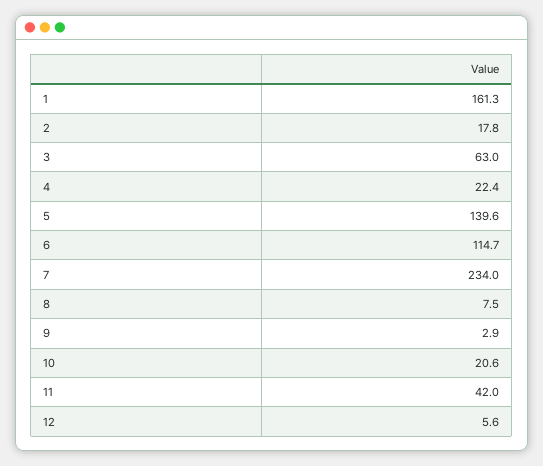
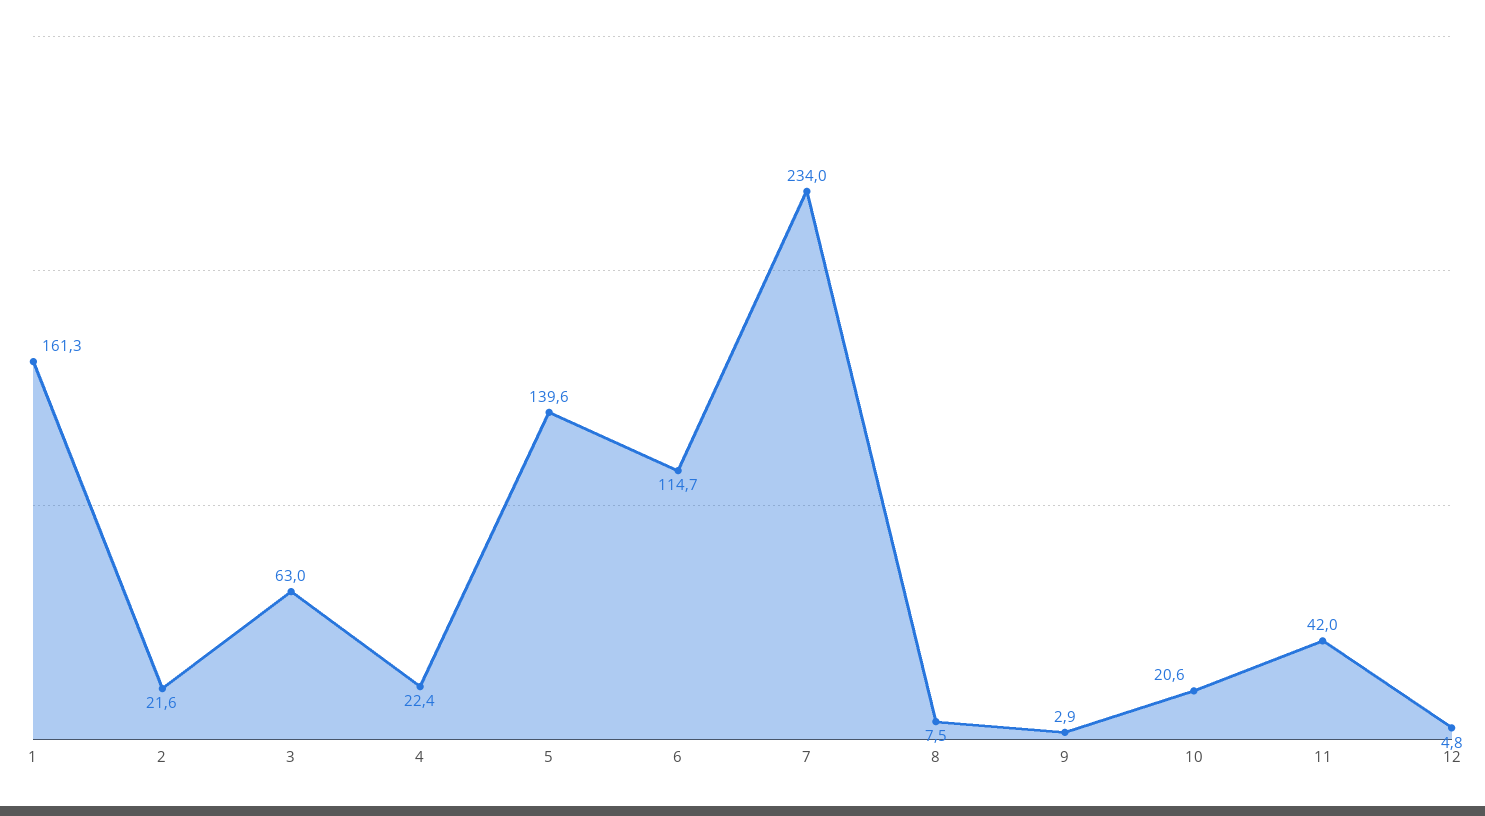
2: 17.8 -> 21.6
12: 5.6 -> 4.8

